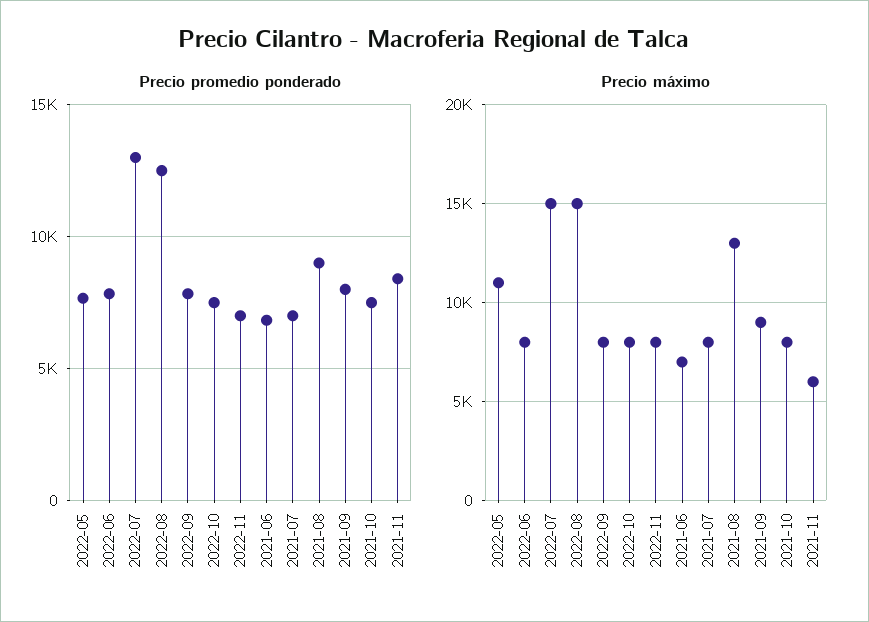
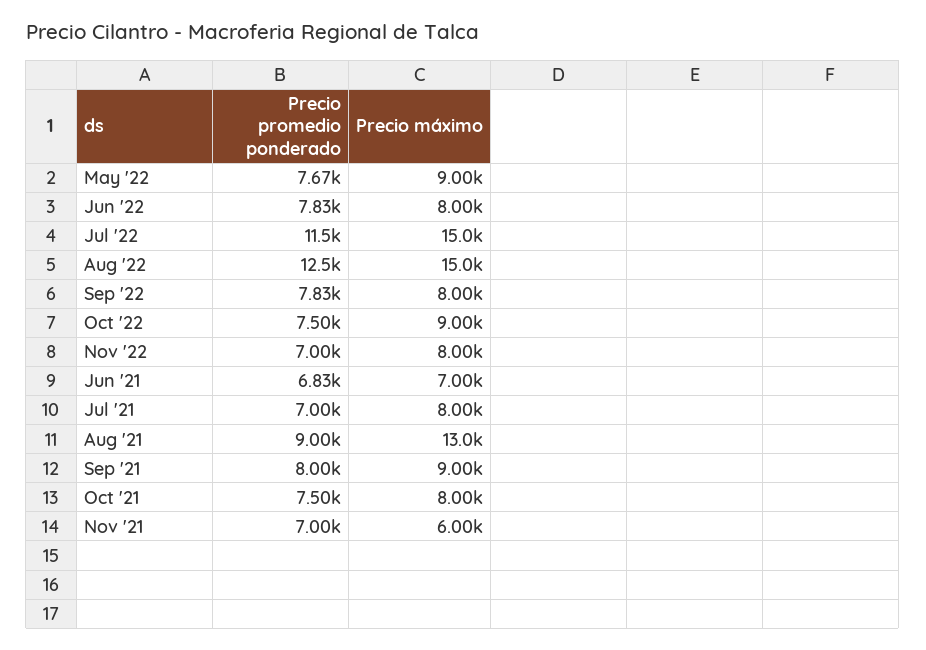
Precio promedio ponderado, 2022-07: 13000 -> 11500
Precio promedio ponderado, 2021-11: 8500 -> 7000
Precio máximo, 2022-05: 11000 -> 9000
Precio máximo, 2022-10: 8000 -> 9000

